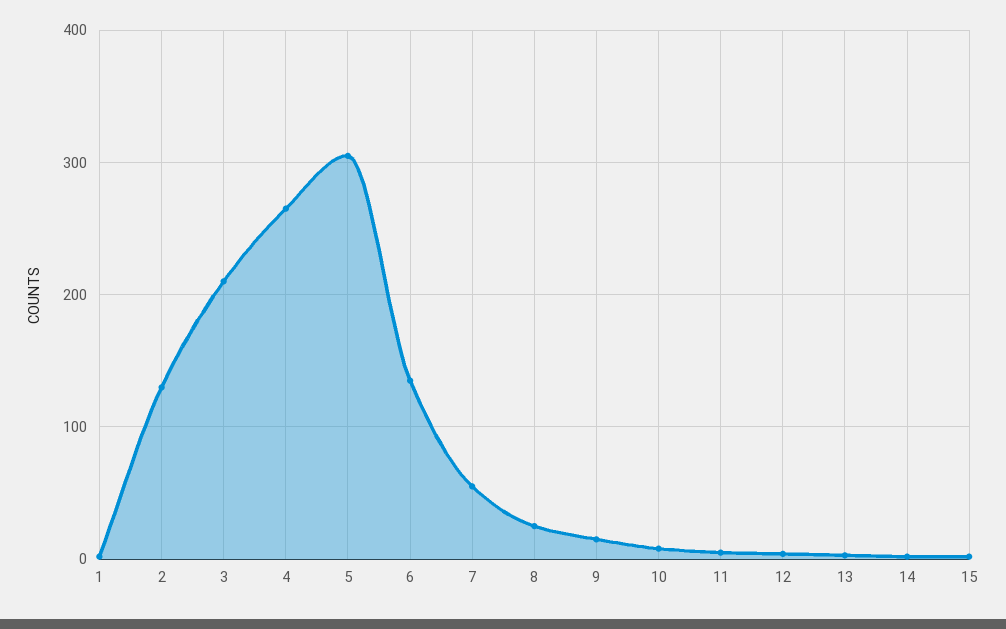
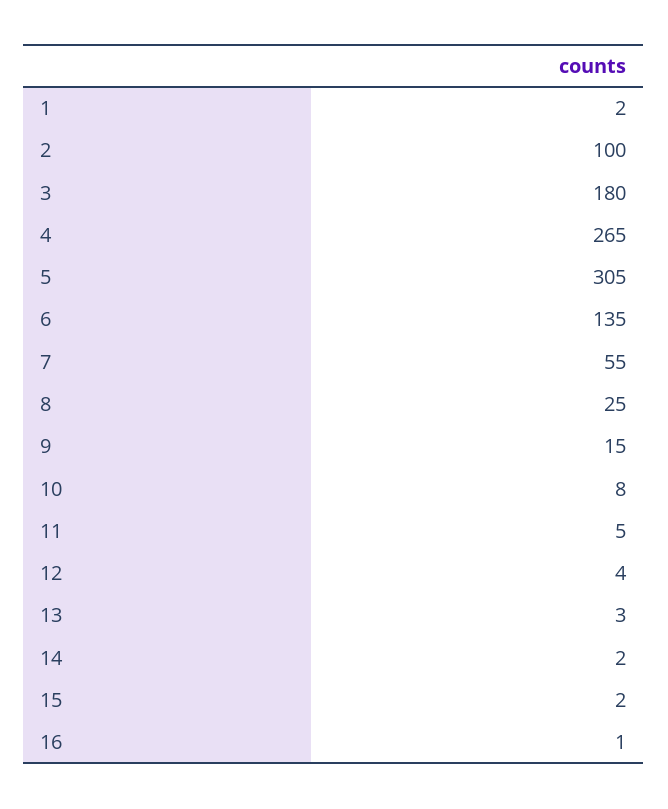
2: 130 -> 100
3: 210 -> 180
16: none -> 1

